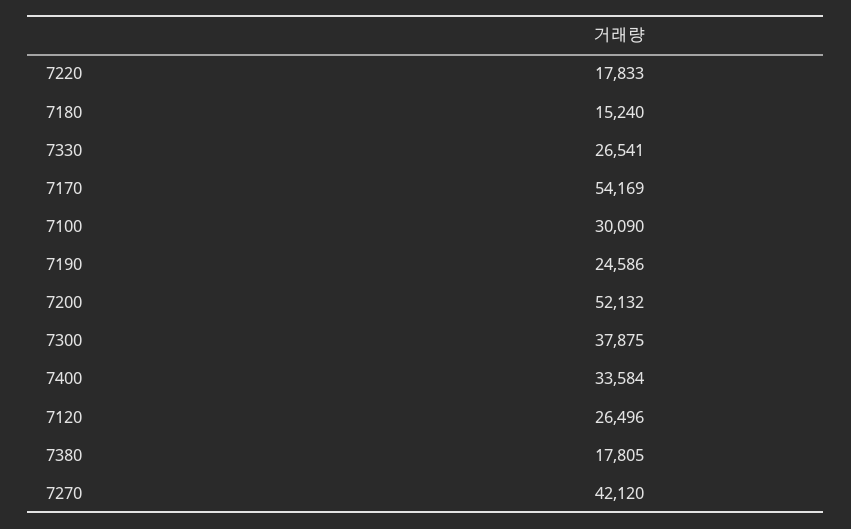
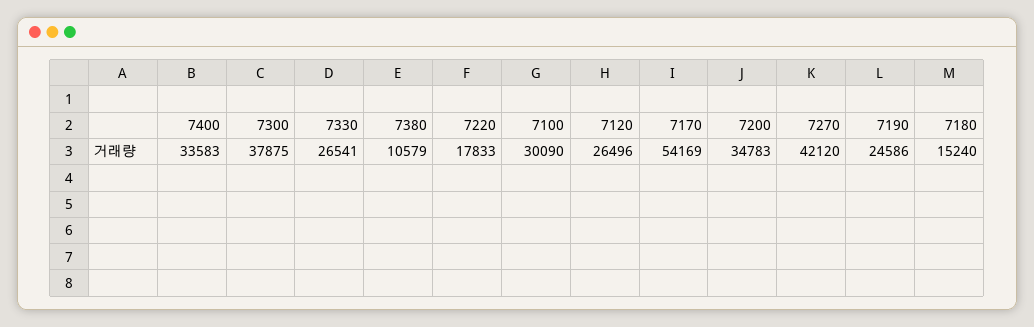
7200: 52132 -> 34783
7400: 33584 -> 33583
7380: 17805 -> 10579

